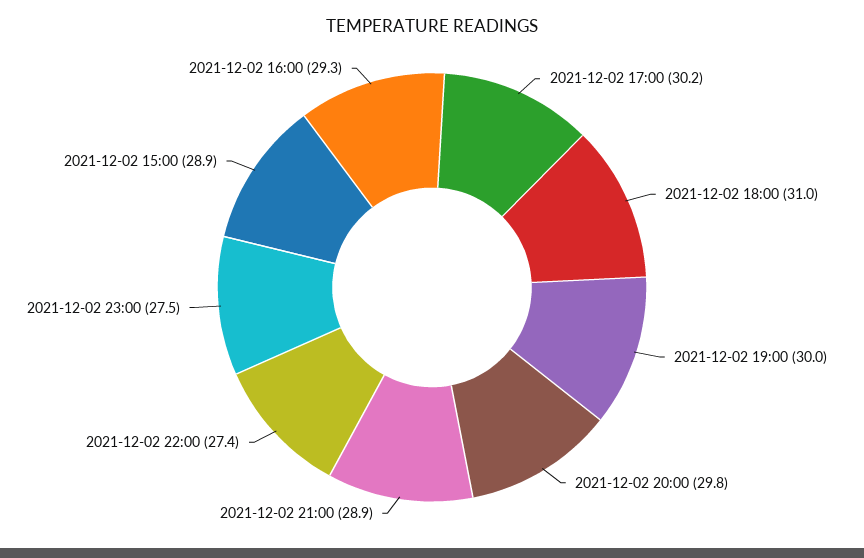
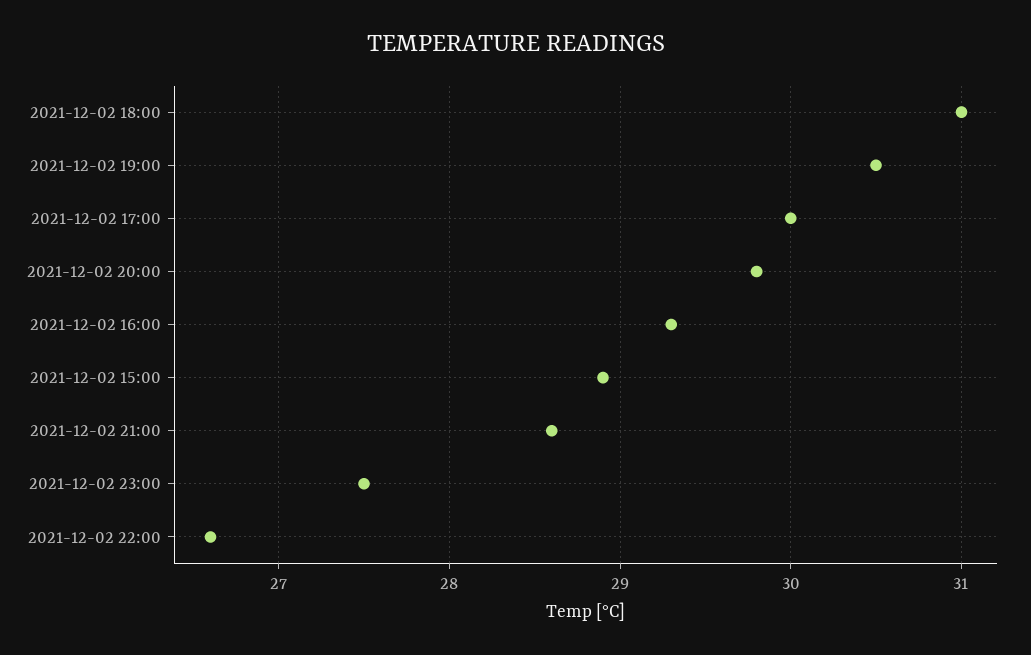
2021-12-02 17:00: 30.2 -> 30
2021-12-02 19:00: 30 -> 30.5
2021-12-02 21:00: 28.9 -> 28.6
2021-12-02 22:00: 27.4 -> 26.6

